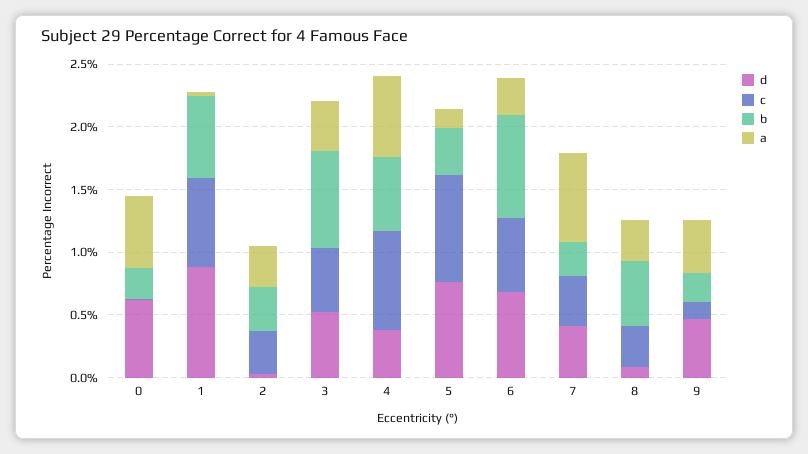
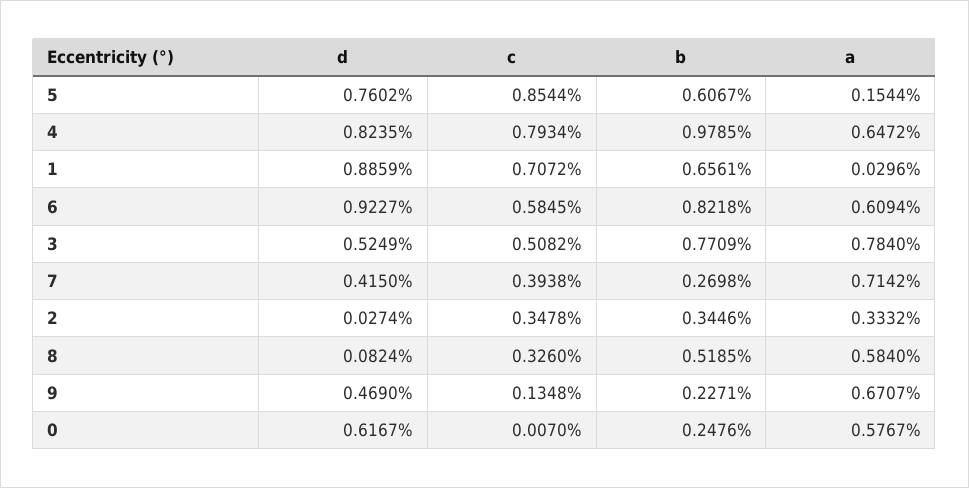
a, 3: 0.4 -> 0.784
d, 4: 0.4 -> 0.8235
b, 4: 0.6 -> 0.9785
b, 5: 0.4 -> 0.6067
d, 6: 0.7 -> 0.9227
a, 6: 0.3 -> 0.6094
a, 8: 0.3 -> 0.584
a, 9: 0.4 -> 0.6707

